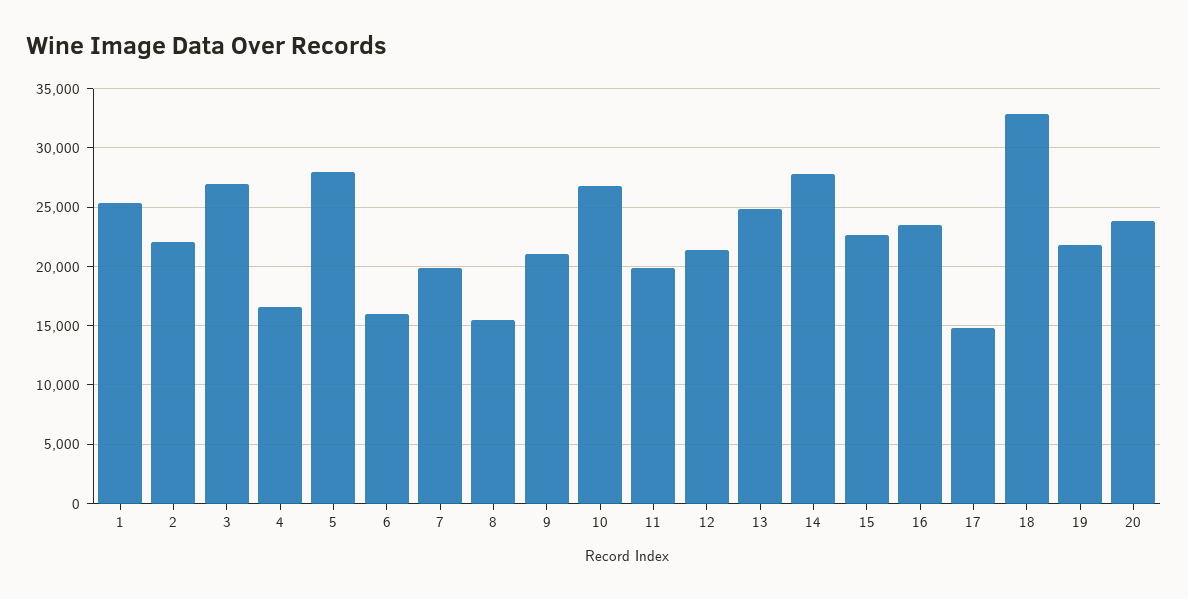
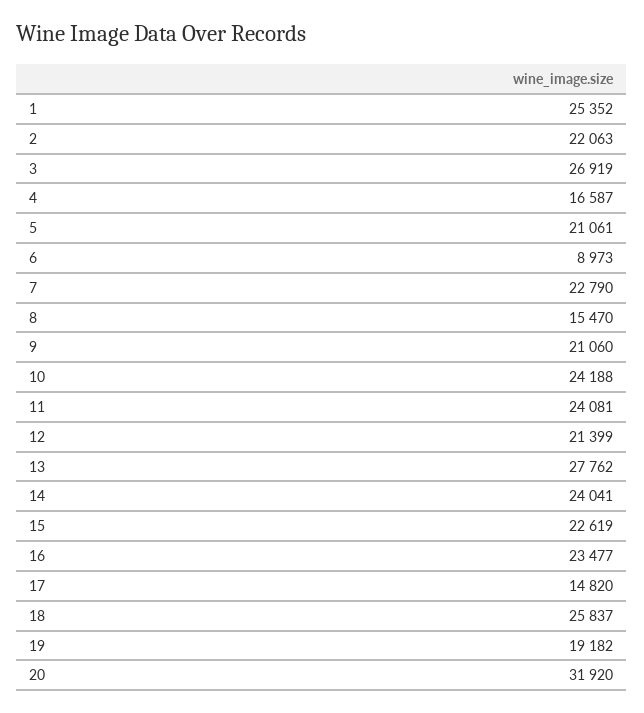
5: 28000 -> 21061
6: 16000 -> 8973
7: 20000 -> 22790
10: 27000 -> 24188
11: 20000 -> 24081
13: 25000 -> 27762
14: 28000 -> 24041
18: 33000 -> 25837
19: 22000 -> 19182
20: 24000 -> 31920

